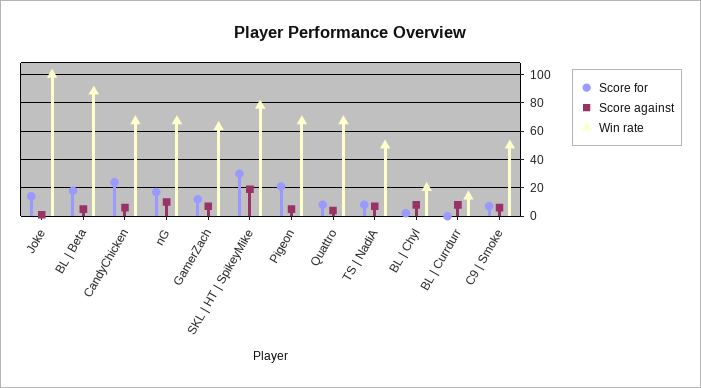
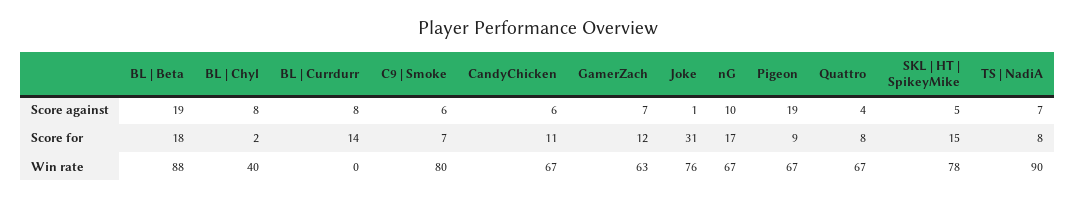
Score for, Joke: 15 -> 31
Win rate, Joke: 100 -> 76
Score against, BL | Beta: 5 -> 19
Score for, CandyChicken: 25 -> 11
Score for, SKL | HT | SpikeyMike: 30 -> 15
Score against, SKL | HT | SpikeyMike: 20 -> 5
Score for, Pigeon: 20 -> 9
Score against, Pigeon: 5 -> 19
Win rate, TS | NadiA: 50 -> 90
Win rate, BL | Chyl: 20 -> 40
Score for, BL | Currdurr: 0 -> 14
Win rate, BL | Currdurr: 15 -> 0
Win rate, C9 | Smoke: 50 -> 80

